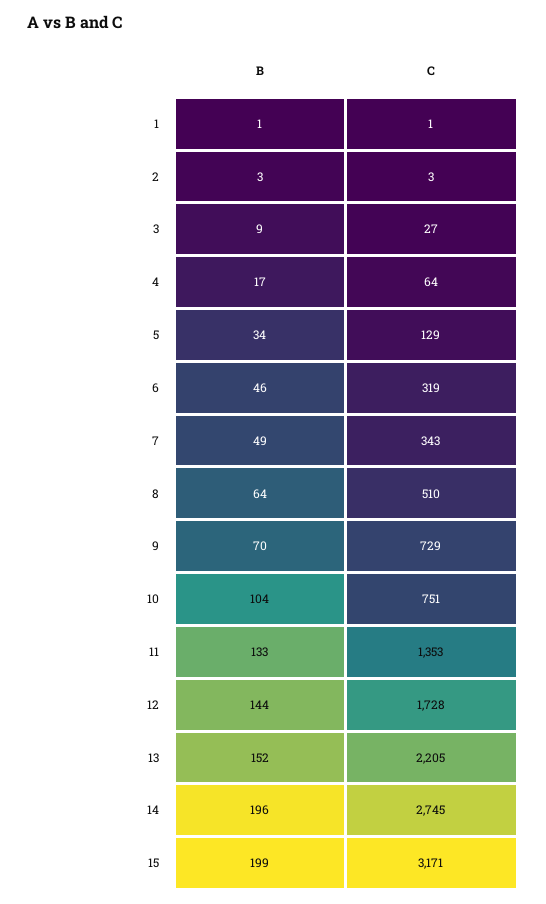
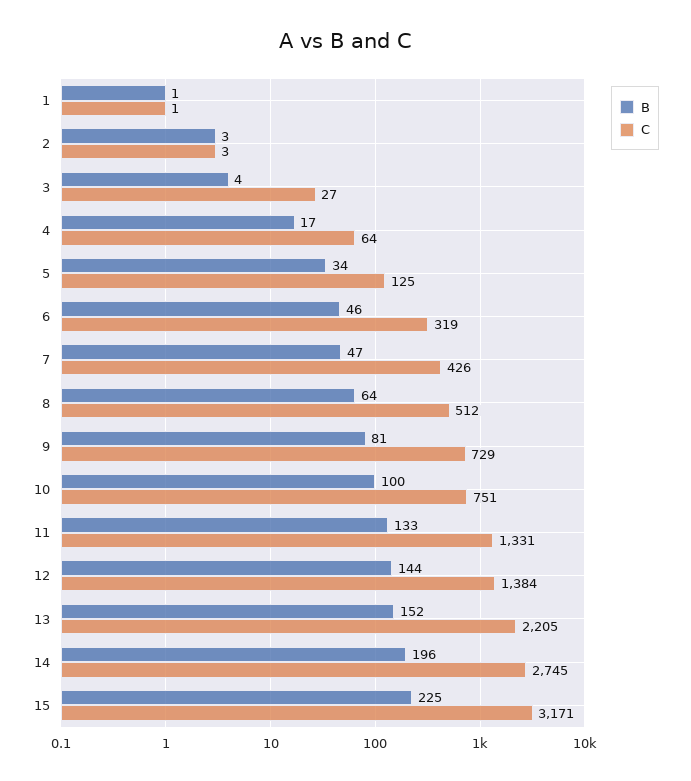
B, 3: 9 -> 4
C, 5: 129 -> 125
B, 7: 49 -> 47
C, 7: 343 -> 426
C, 8: 510 -> 512
B, 9: 70 -> 81
B, 10: 104 -> 100
C, 11: 1353 -> 1331
C, 12: 1728 -> 1384
B, 15: 199 -> 225

